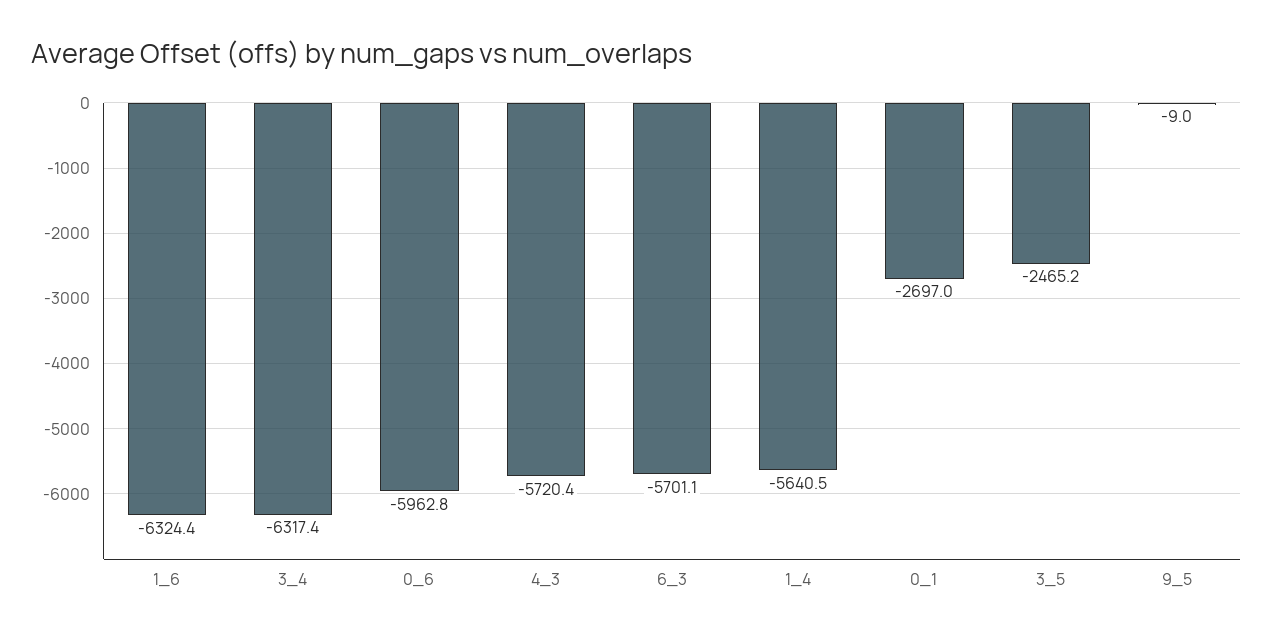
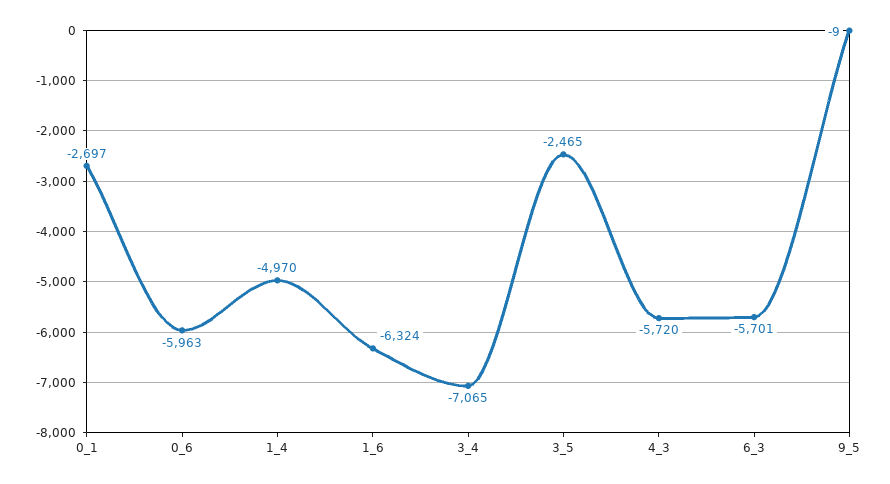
3_4: -6317.4 -> -7065
1_4: -5640.5 -> -4970

